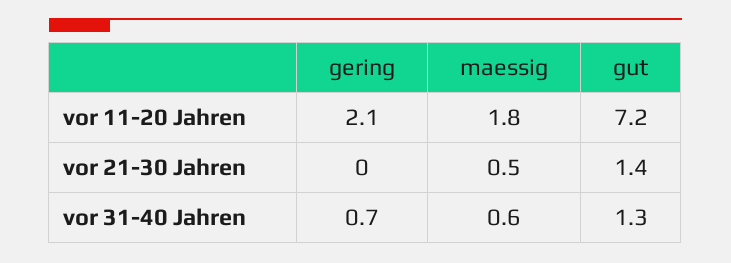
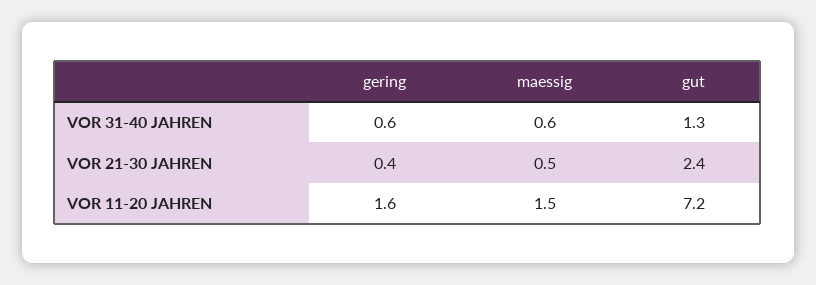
gering, vor 11-20 Jahren: 2.1 -> 1.6
maessig, vor 11-20 Jahren: 1.8 -> 1.5
gering, vor 21-30 Jahren: 0 -> 0.4
gut, vor 21-30 Jahren: 1.4 -> 2.4
gering, vor 31-40 Jahren: 0.7 -> 0.6

